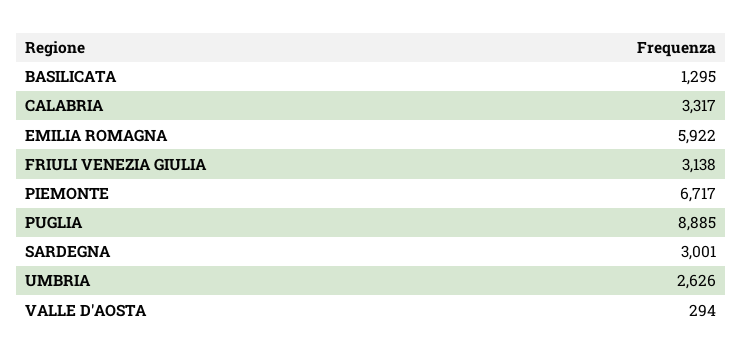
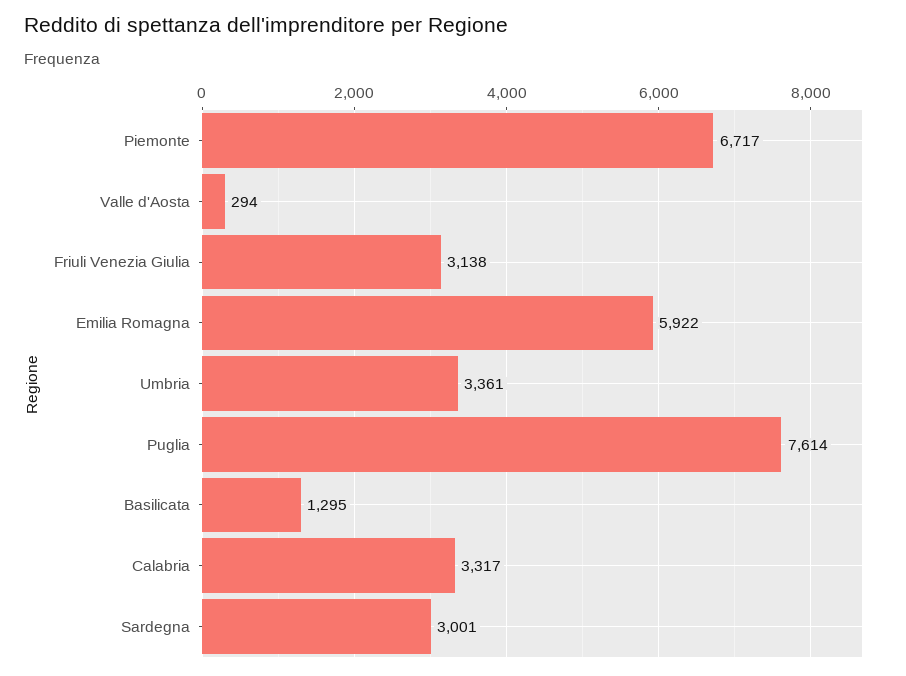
PUGLIA: 8885 -> 7614
UMBRIA: 2626 -> 3361

